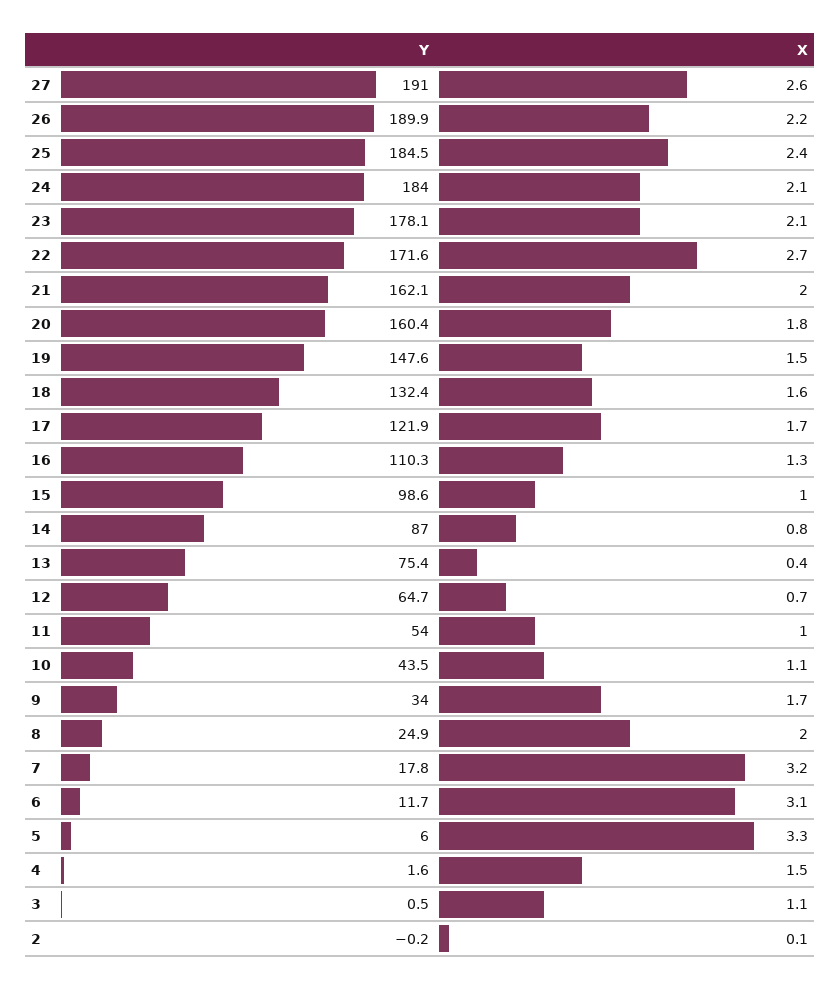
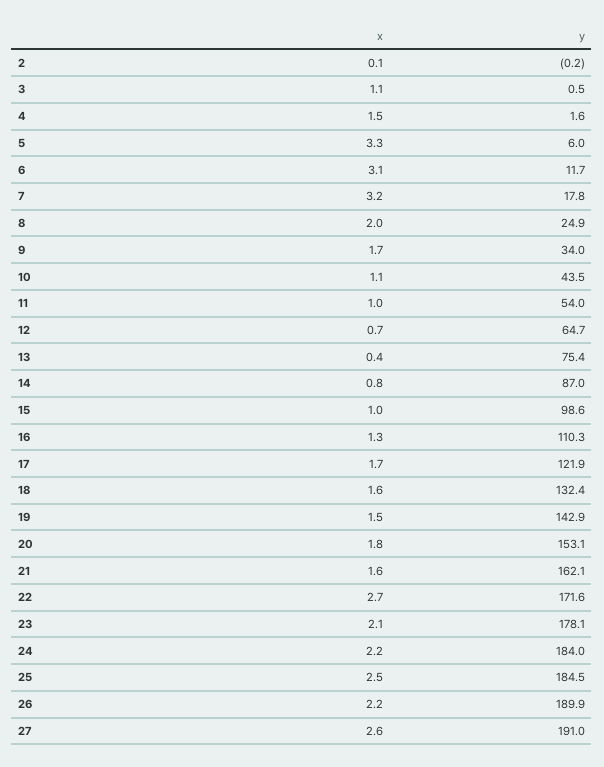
X, 25: 2.4 -> 2.5
X, 24: 2.1 -> 2.2
X, 21: 2 -> 1.6
Y, 20: 160.4 -> 153.1
Y, 19: 147.6 -> 142.9

